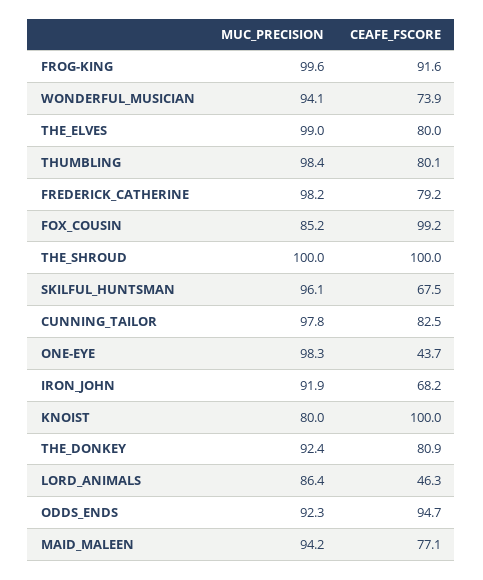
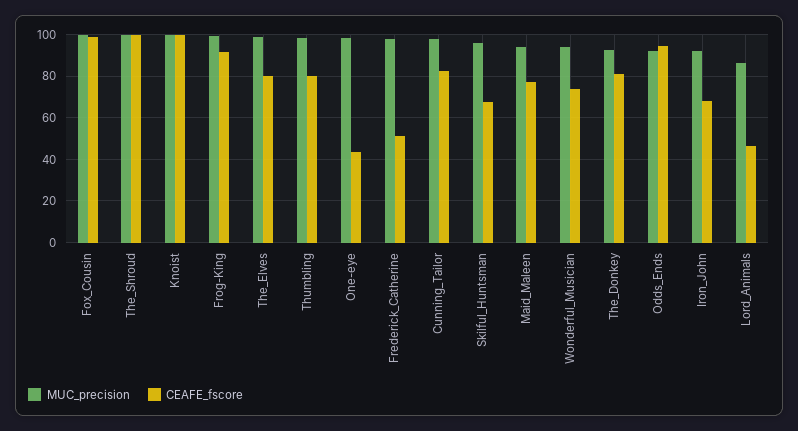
CEAFE_FSCORE, FREDERICK_CATHERINE: 79.2 -> 50
MUC_PRECISION, FOX_COUSIN: 85.2 -> 100
MUC_PRECISION, KNOIST: 80 -> 100

